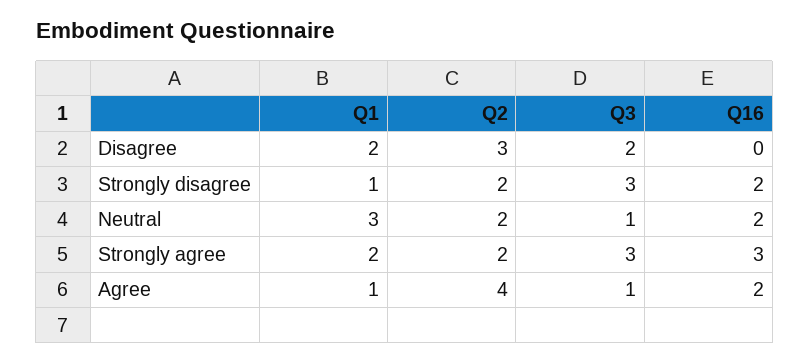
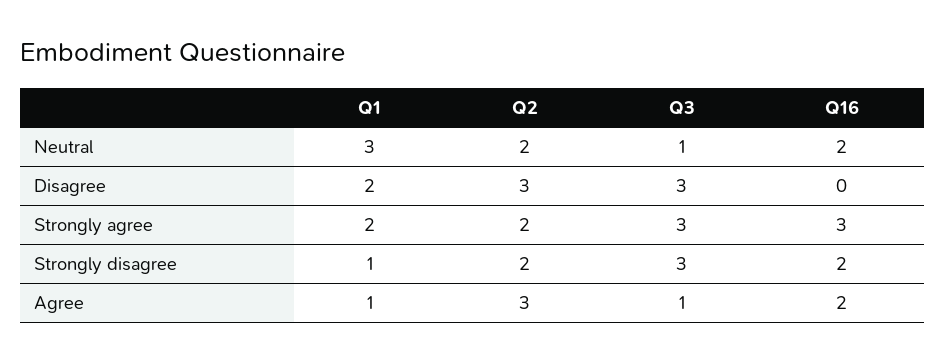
Q3, Disagree: 2 -> 3
Q2, Agree: 4 -> 3

